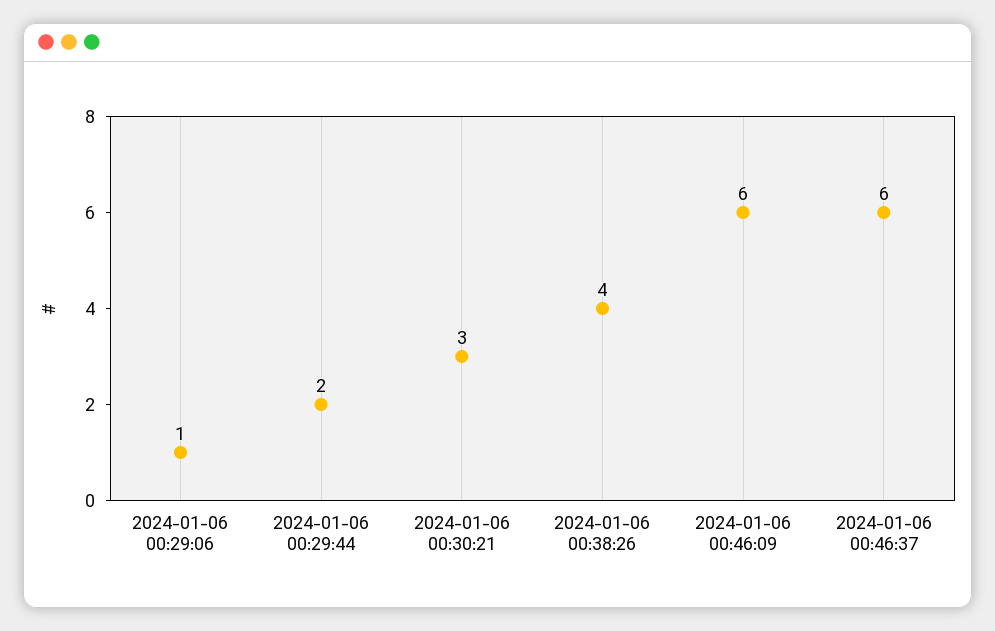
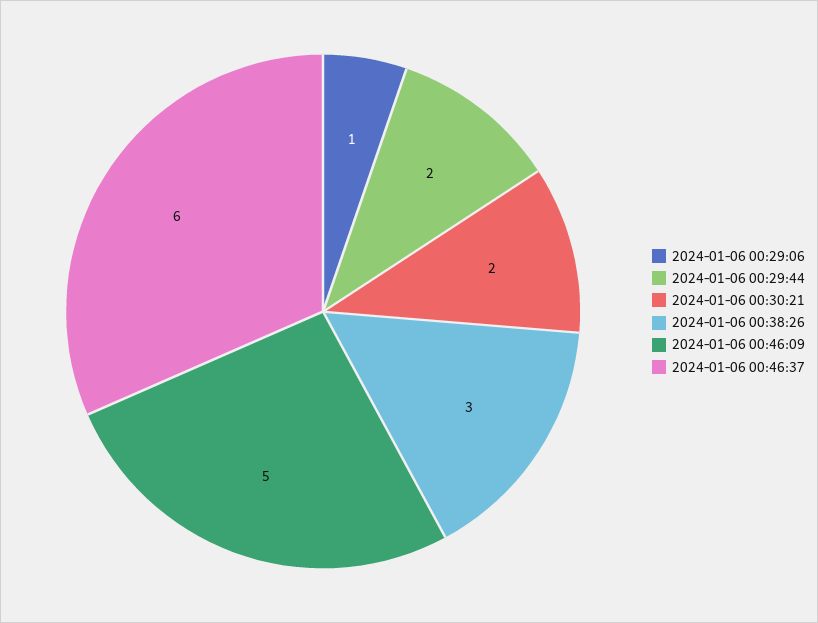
2024-01-06 00:30:21: 3 -> 2
2024-01-06 00:38:26: 4 -> 3
2024-01-06 00:46:09: 6 -> 5

